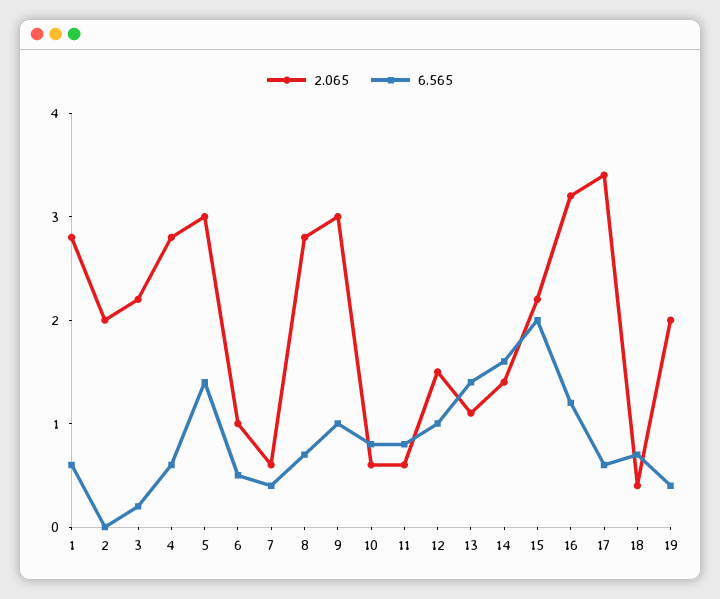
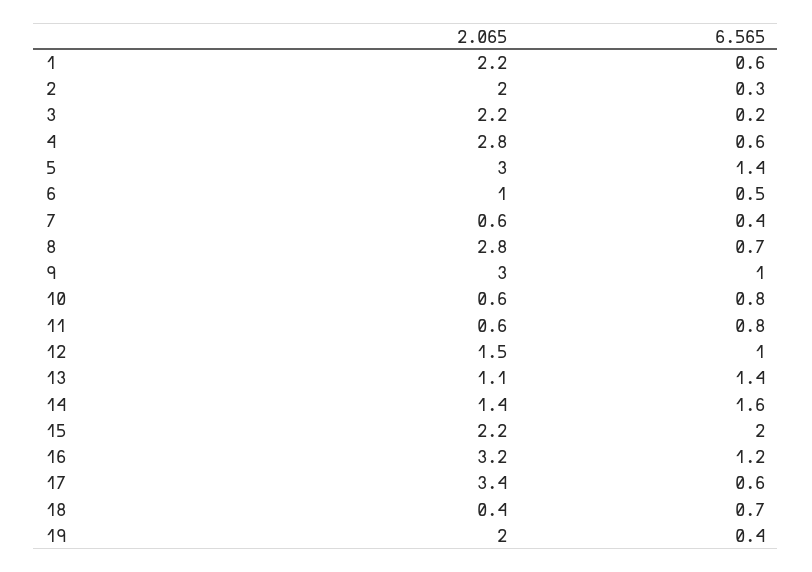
2.065, 1: 2.8 -> 2.2
6.565, 2: 0 -> 0.3

